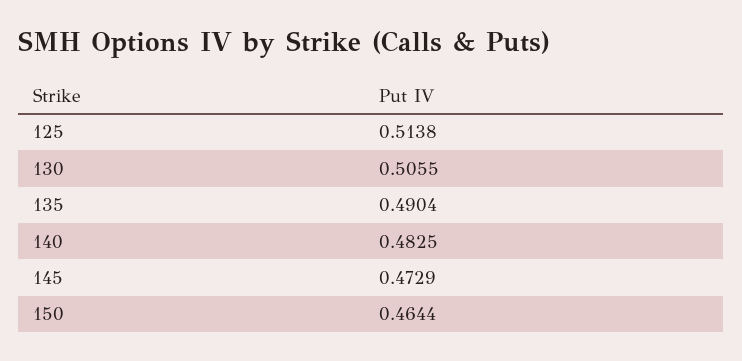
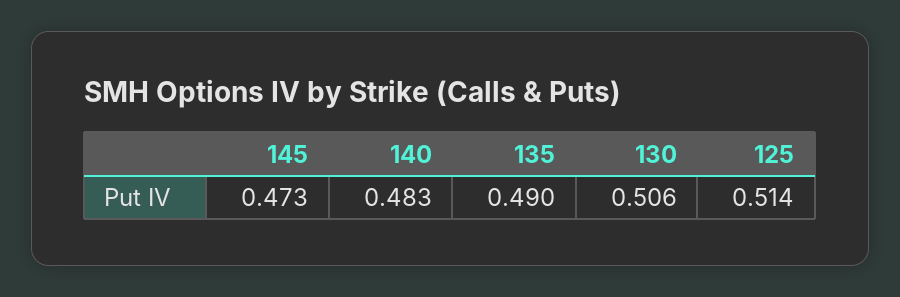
150: 0.4644 -> none

